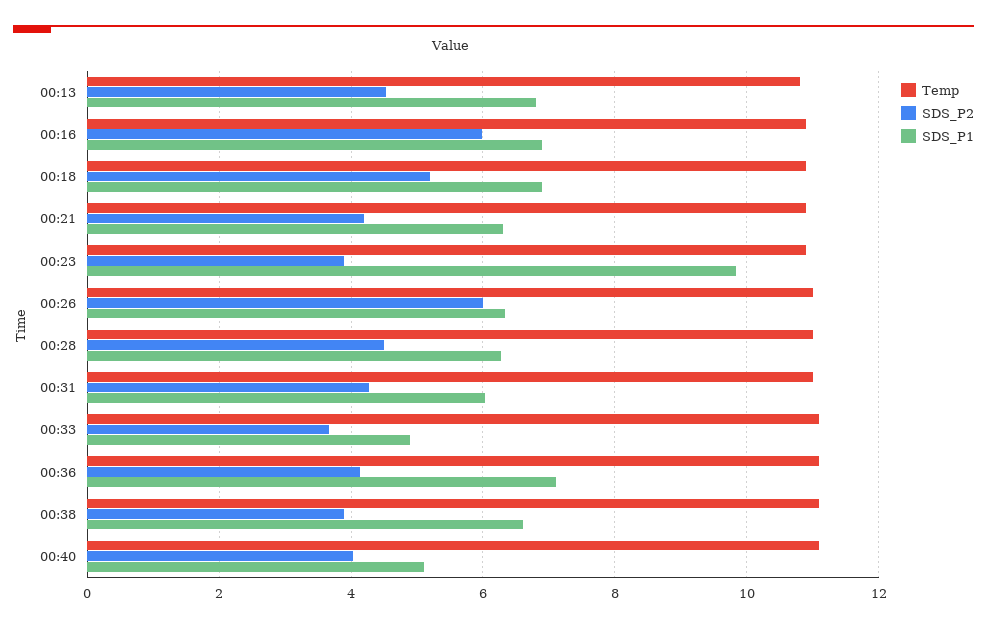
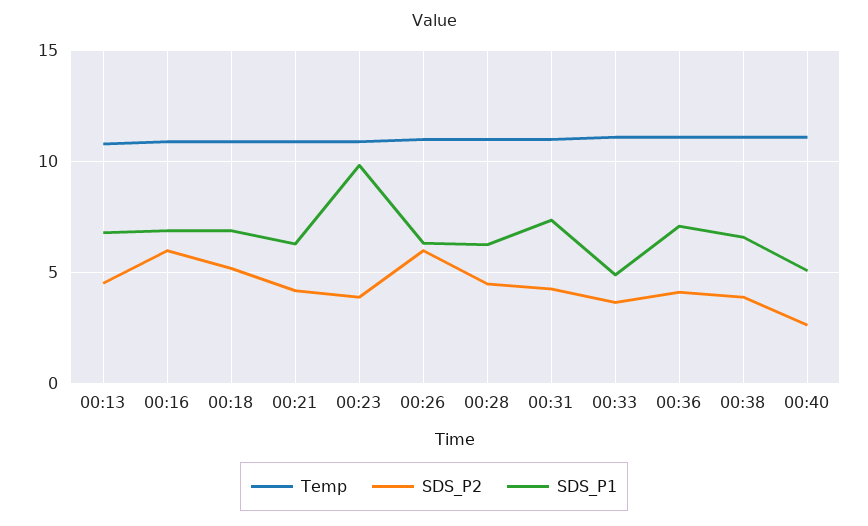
SDS_P1, 00:31: 6 -> 7.5
SDS_P2, 00:40: 4 -> 2.5

